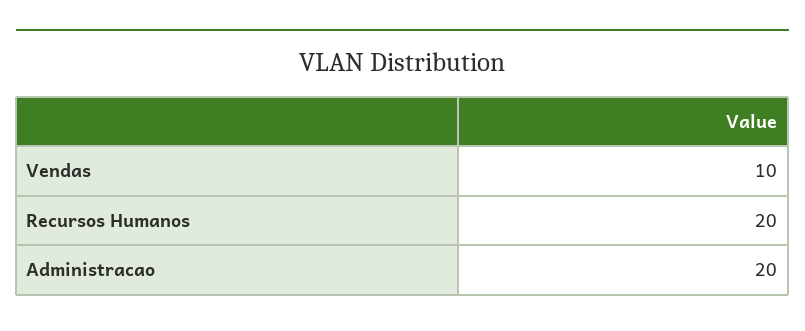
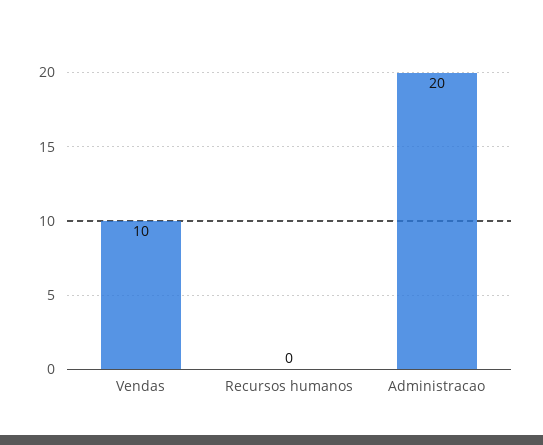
Recursos Humanos: 20 -> 0

